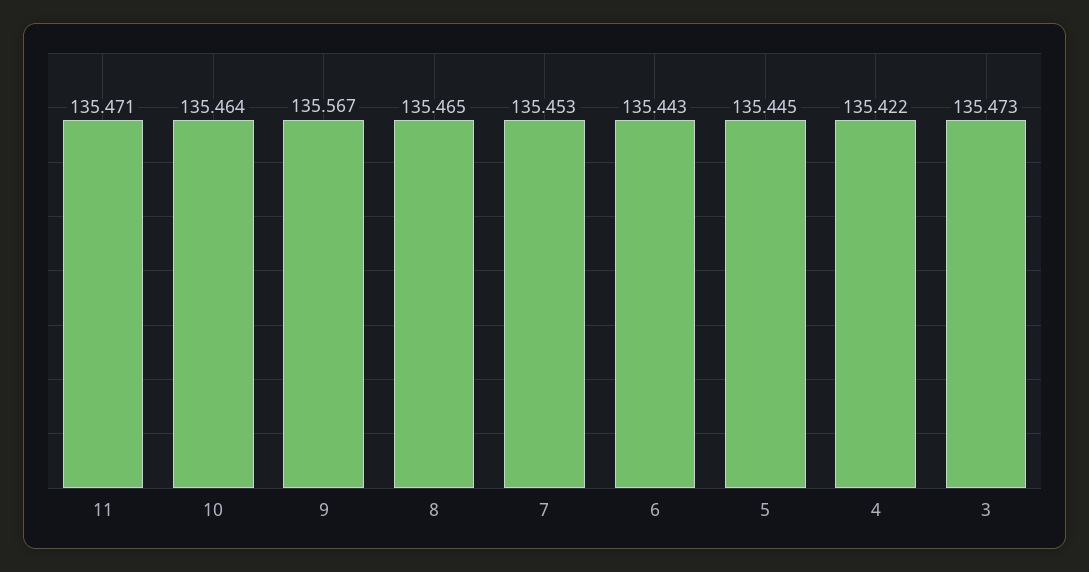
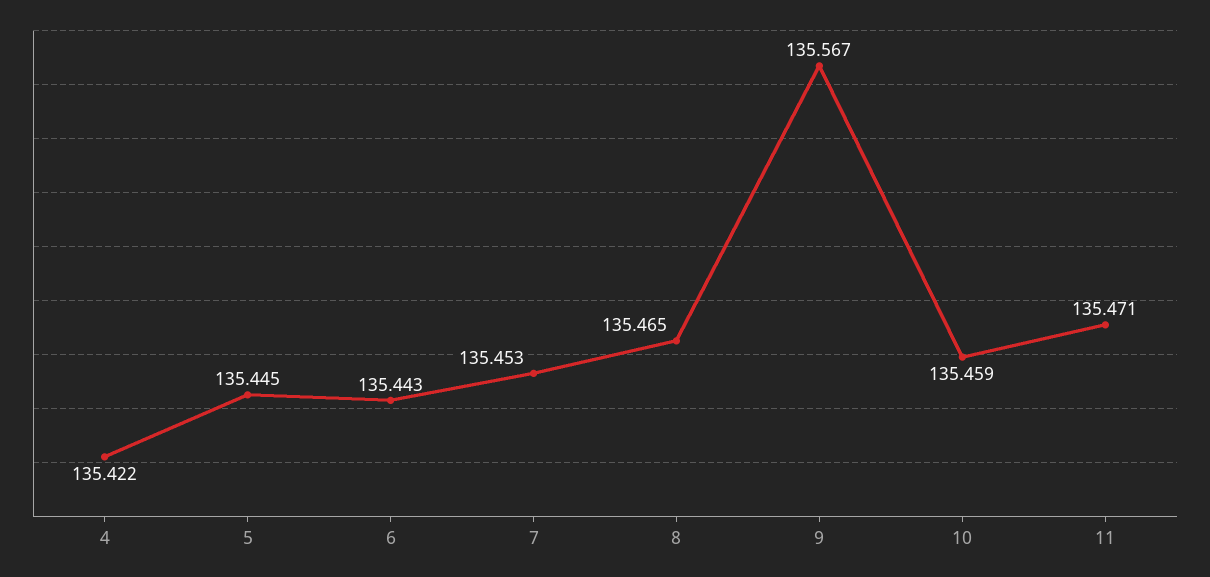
10: 135.464 -> 135.459
3: 135.473 -> none

